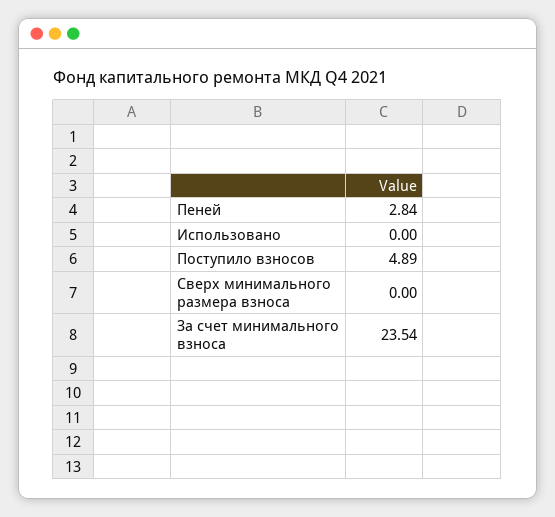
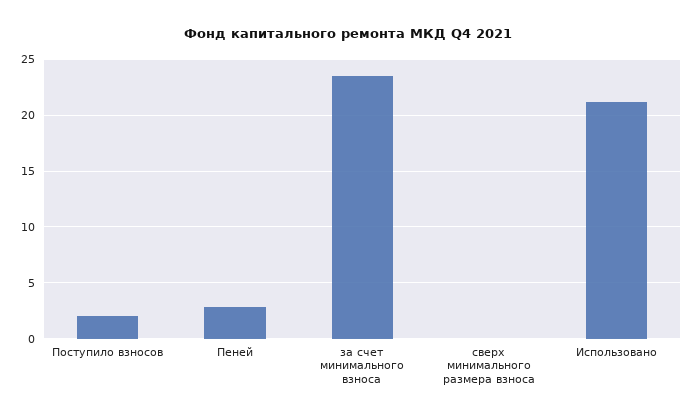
Использовано: 0 -> 21
Поступило взносов: 4.89 -> 2

